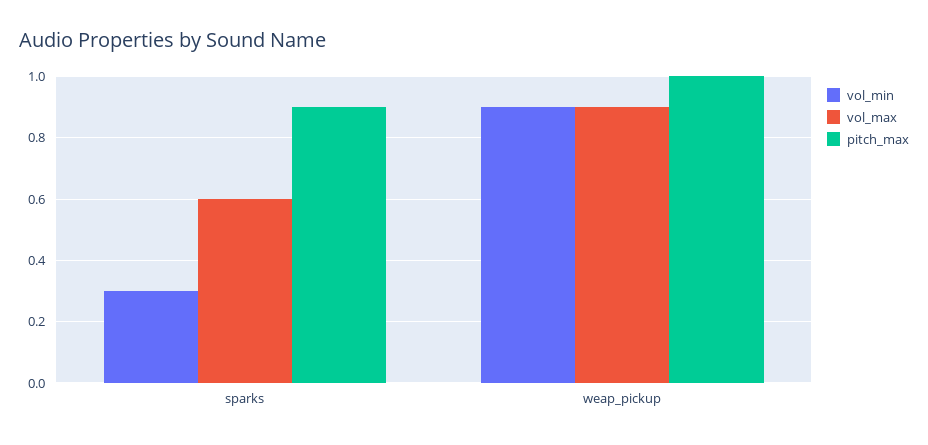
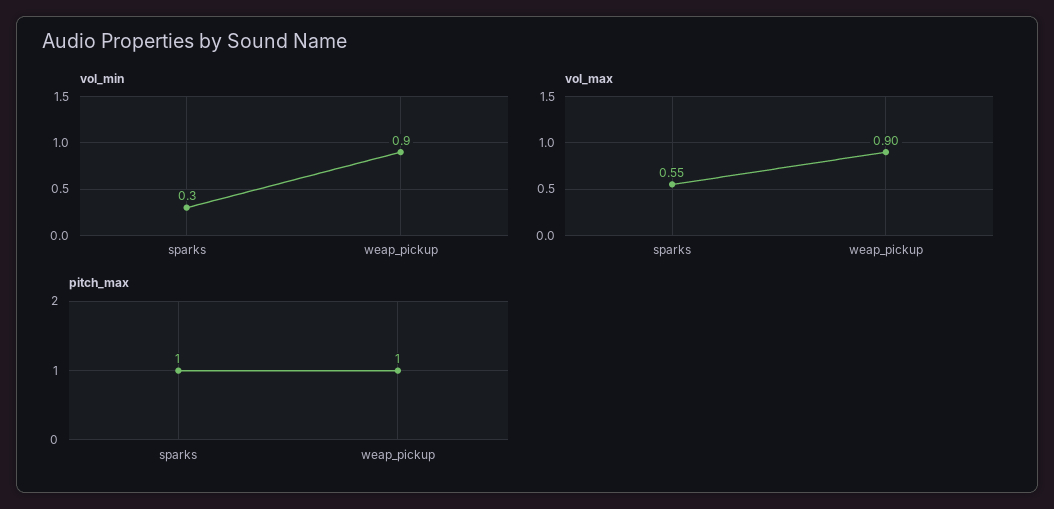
vol_max, sparks: 0.6 -> 0.55
pitch_max, sparks: 0.9 -> 1

